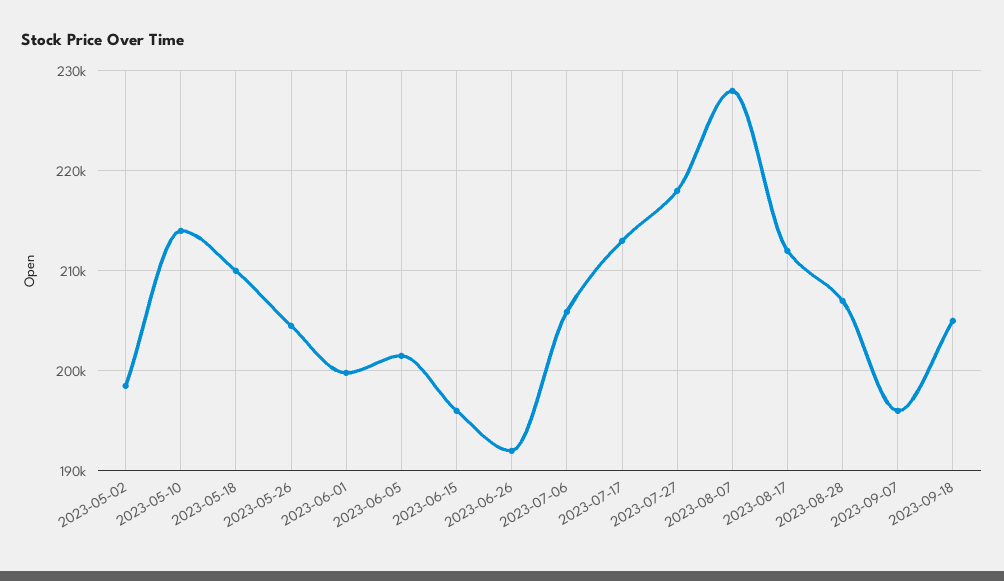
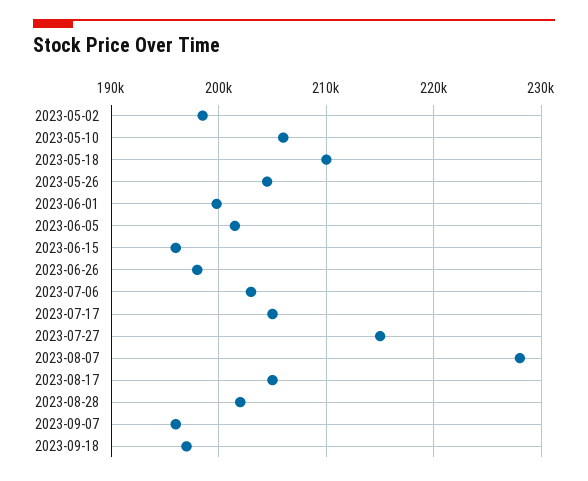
2023-05-10: 214000 -> 206000
2023-06-26: 192000 -> 198000
2023-07-06: 206000 -> 203000
2023-07-17: 213000 -> 205000
2023-07-27: 218000 -> 215000
2023-08-17: 212000 -> 205000
2023-08-28: 207000 -> 202000
2023-09-18: 205000 -> 197000

